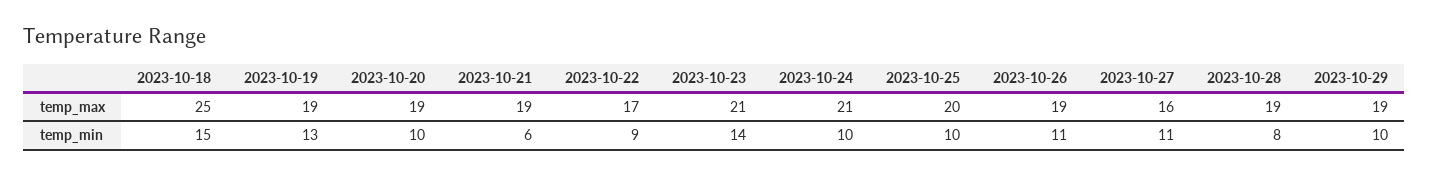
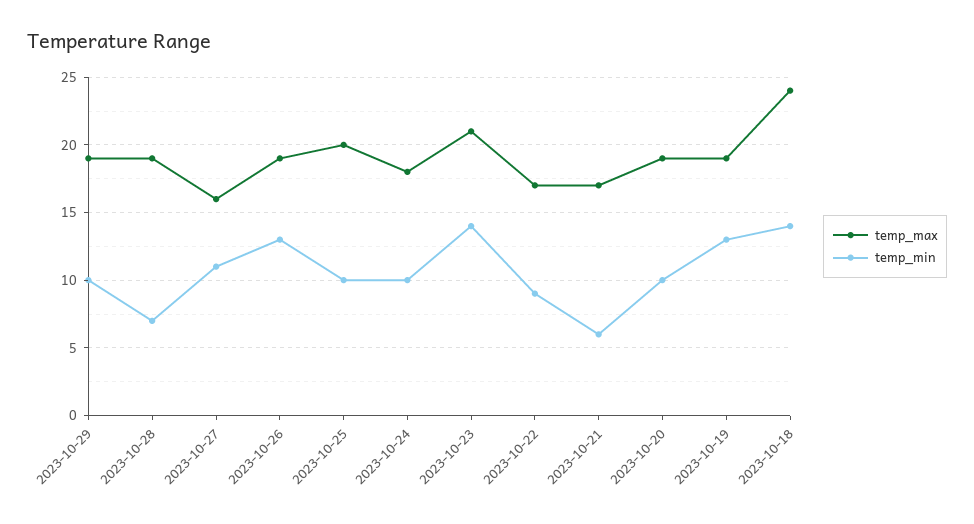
temp_max, 2023-10-18: 25 -> 24
temp_max, 2023-10-21: 19 -> 17
temp_max, 2023-10-24: 21 -> 18
temp_min, 2023-10-18: 15 -> 14
temp_min, 2023-10-26: 11 -> 13
temp_min, 2023-10-28: 8 -> 7

